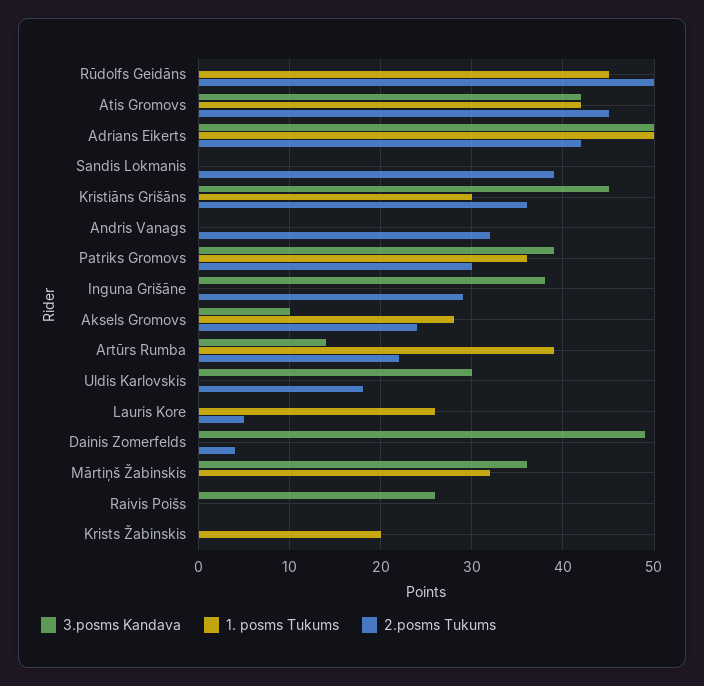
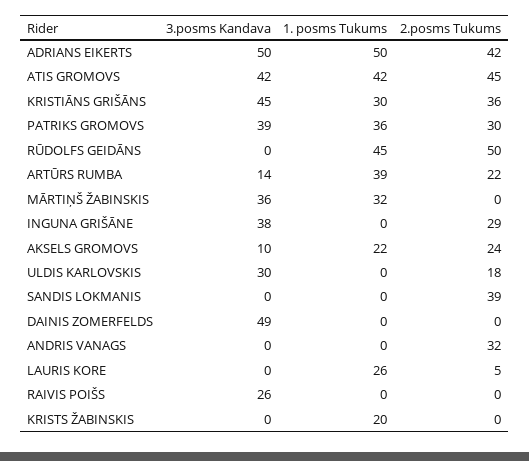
1. posms Tukums, Aksels Gromovs: 28 -> 22
2.posms Tukums, Dainis Zomerfelds: 4 -> 0

